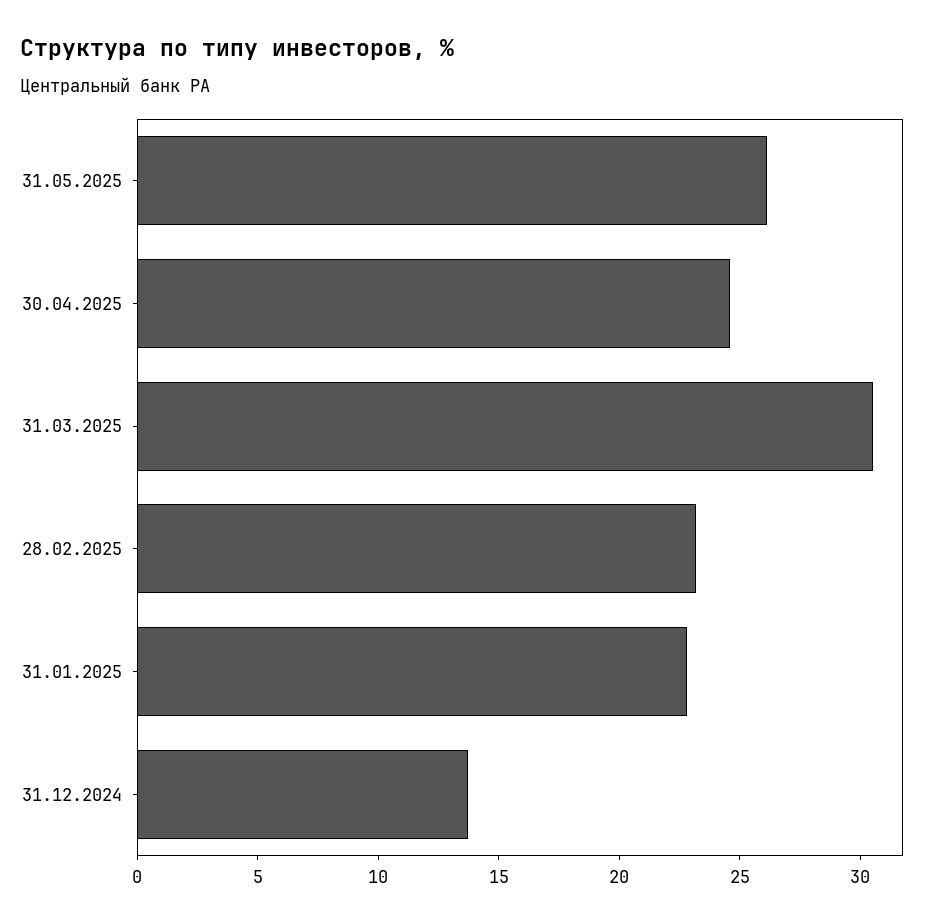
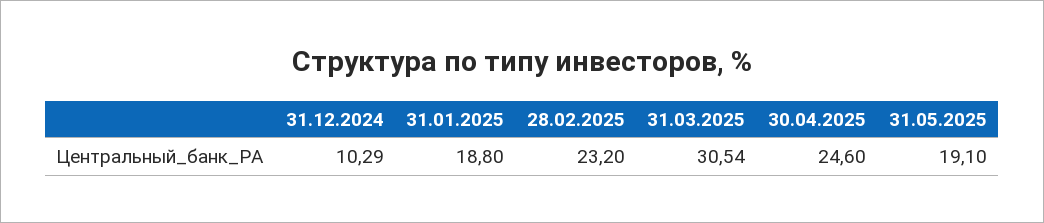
31.05.2025: 26 -> 19.1
31.01.2025: 23 -> 18.8
31.12.2024: 14 -> 10.29

